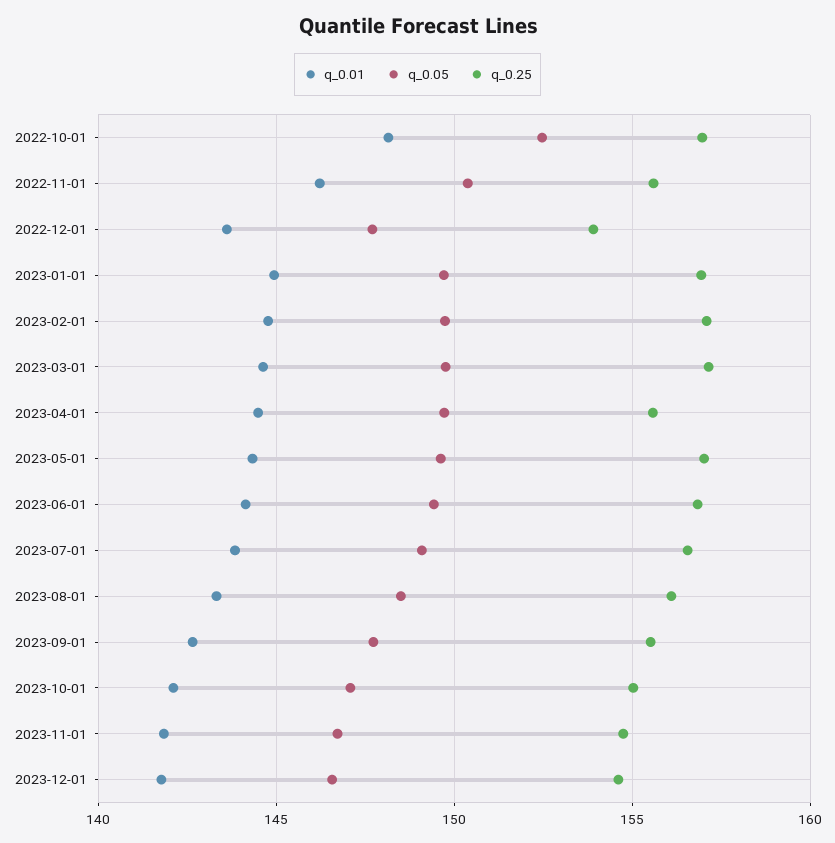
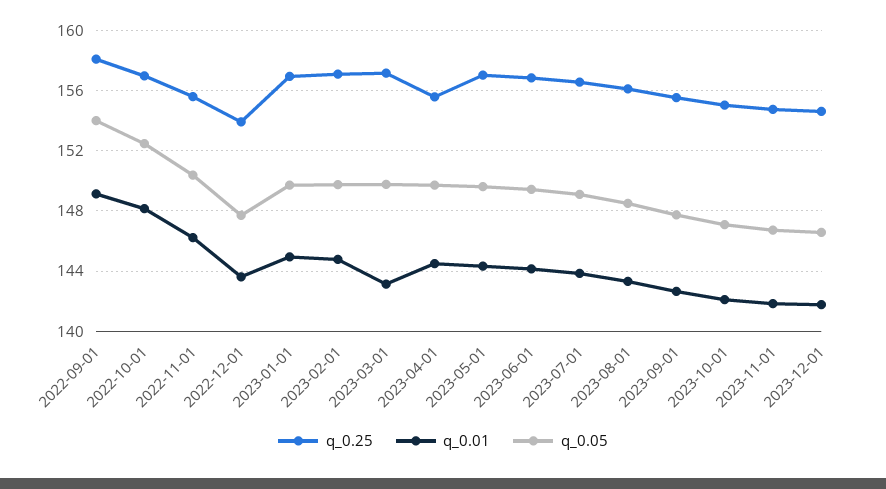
q_0.01, 2023-03-01: 144.5 -> 143
q_0.25, 2022-09-01: none -> 158
q_0.01, 2022-09-01: none -> 149
q_0.05, 2022-09-01: none -> 154

